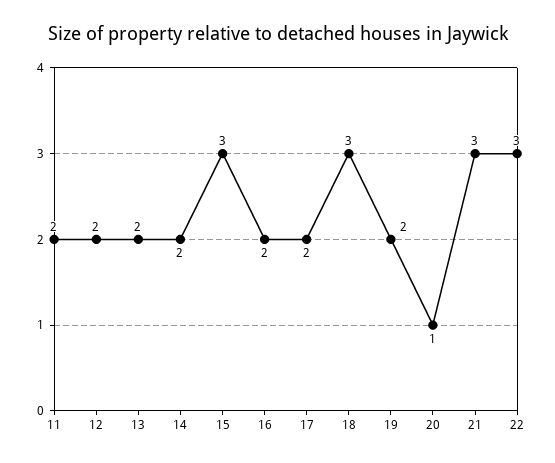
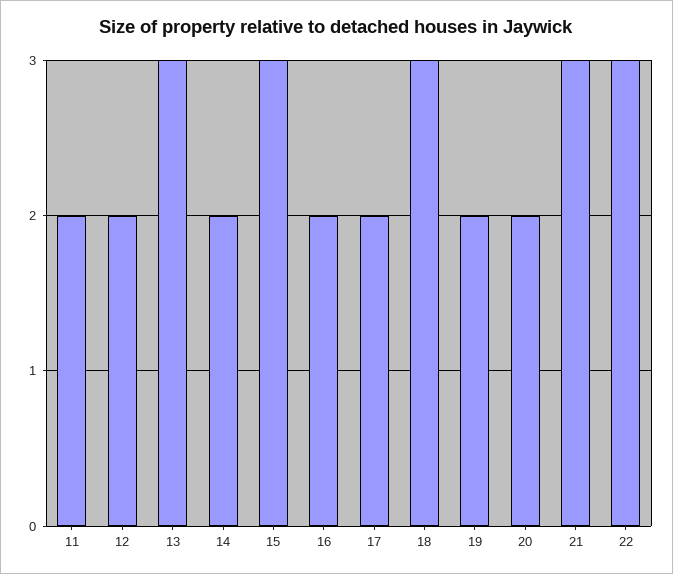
13: 2 -> 3
20: 1 -> 2

